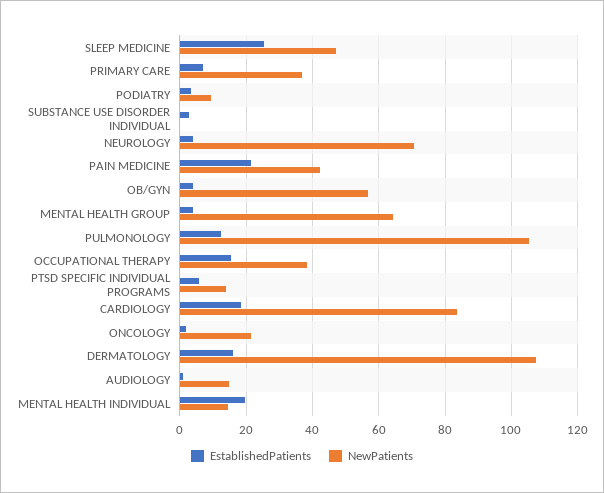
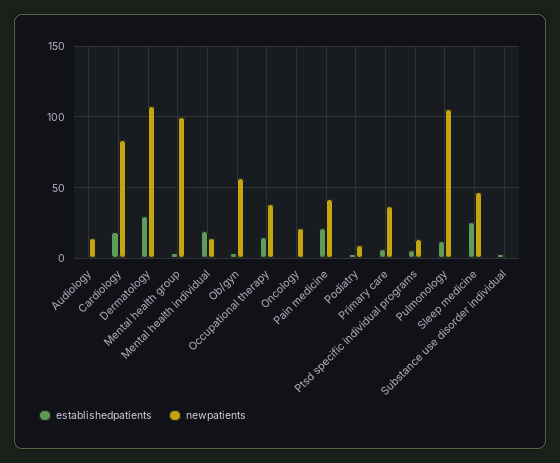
EstablishedPatients, NEUROLOGY: 4 -> none
NewPatients, NEUROLOGY: 70 -> none
NewPatients, MENTAL HEALTH GROUP: 64 -> 100
EstablishedPatients, DERMATOLOGY: 16 -> 30

